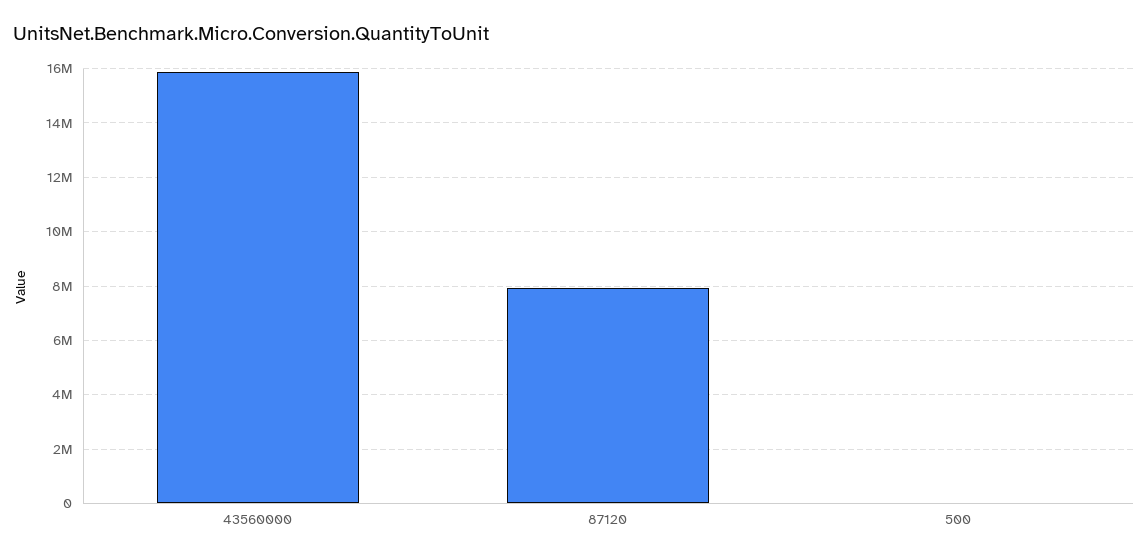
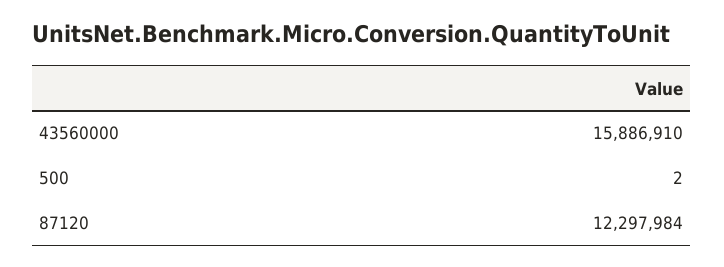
87120: 8000000 -> 12297984

